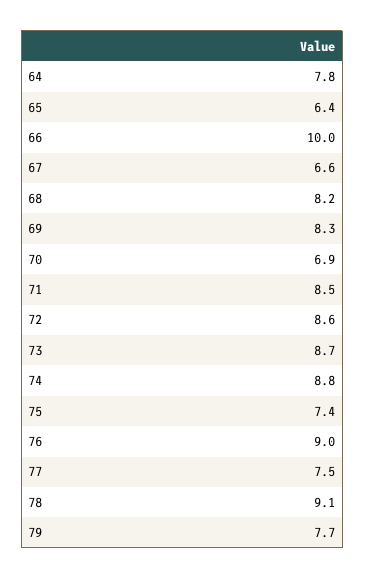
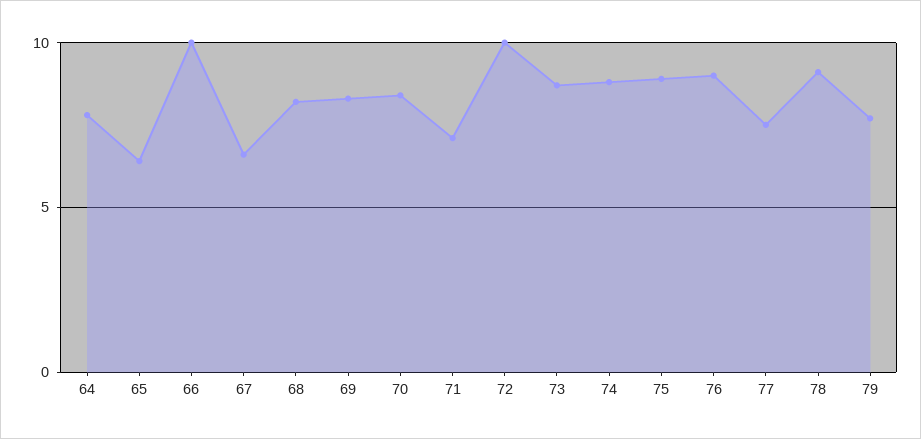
70: 6.9 -> 8.5
71: 8.5 -> 7
72: 8.6 -> 10
75: 7.4 -> 9

